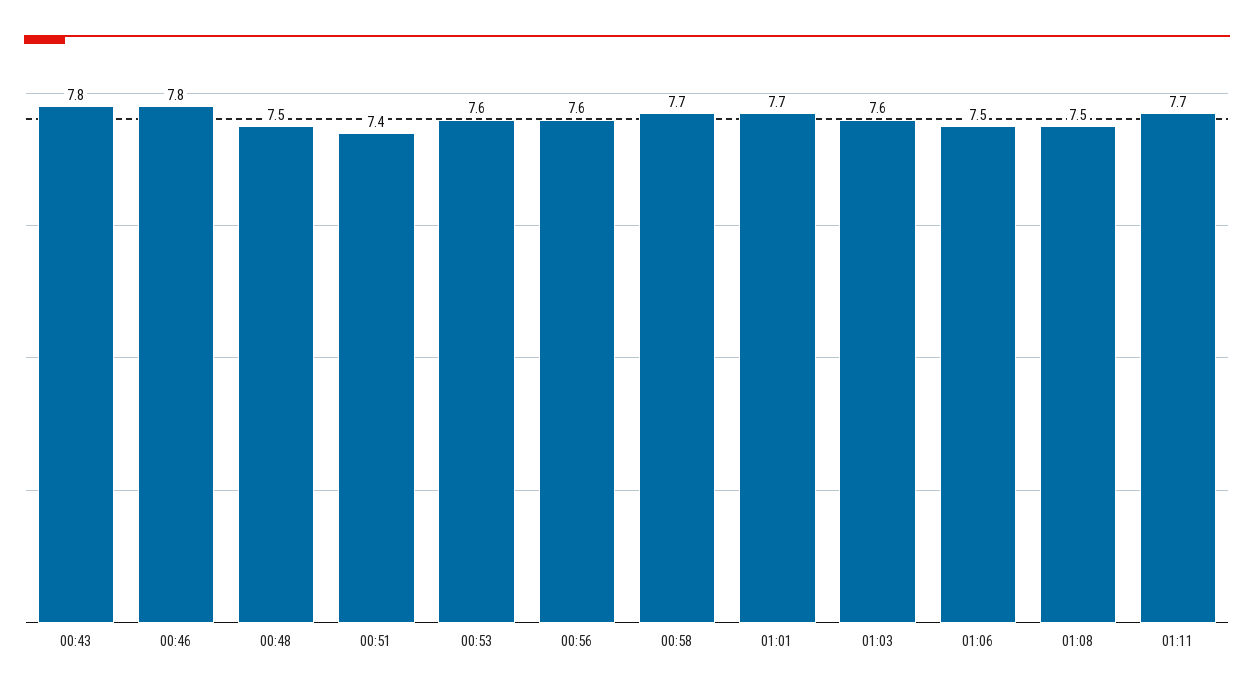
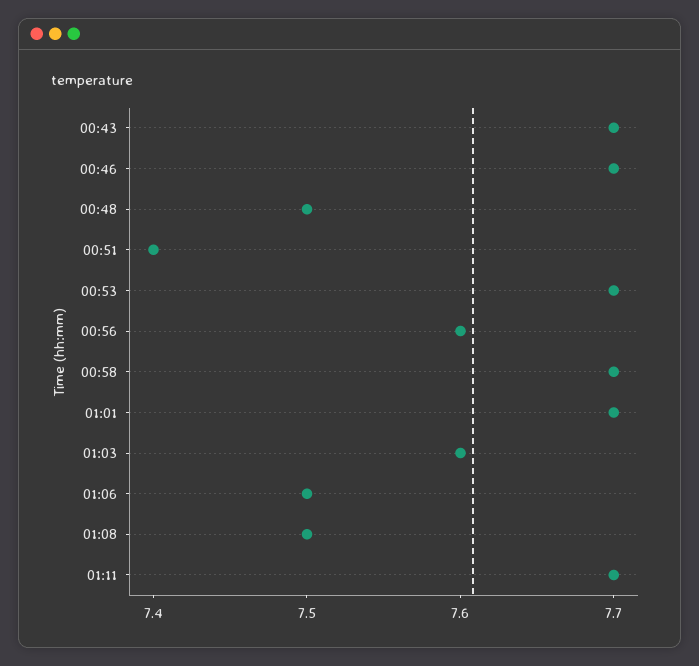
00:43: 7.8 -> 7.7
00:46: 7.8 -> 7.7
00:53: 7.6 -> 7.7

